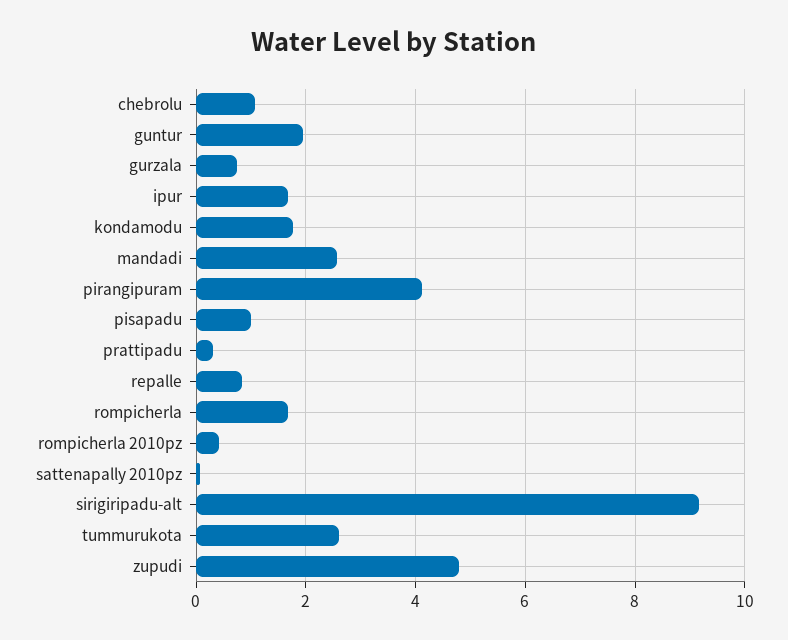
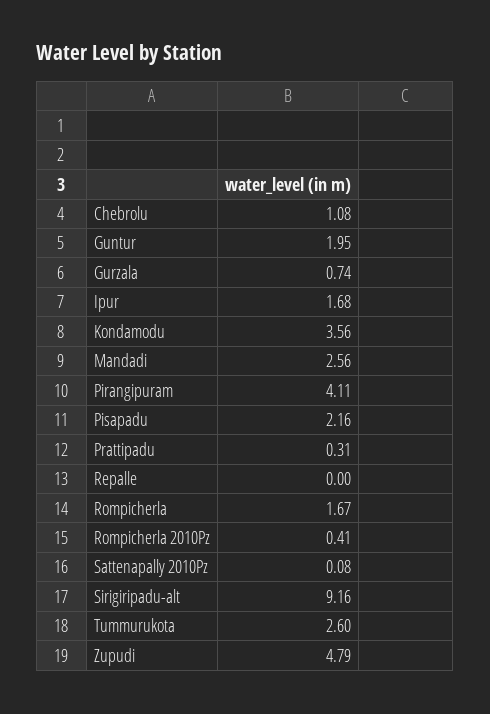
kondamodu: 1.8 -> 3.56
pisapadu: 1 -> 2.16
repalle: 0.8 -> 0

